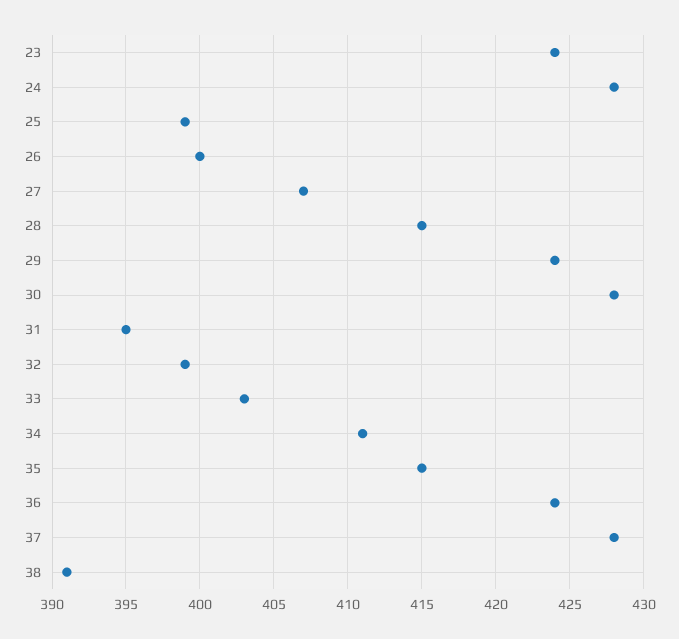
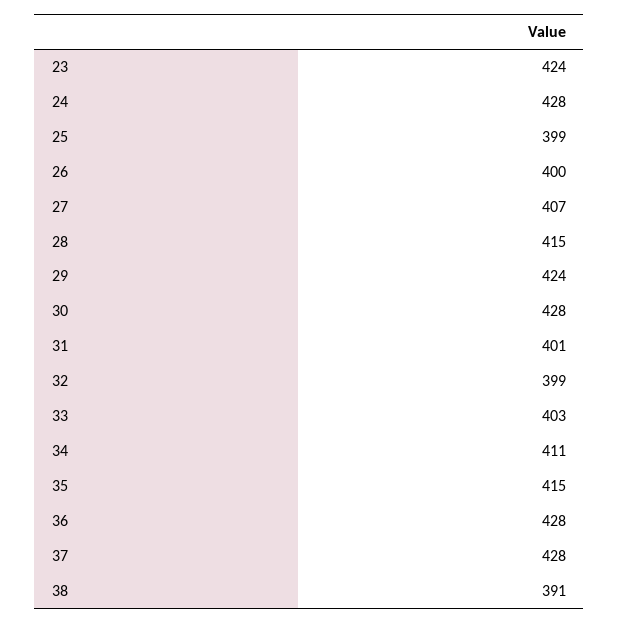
31: 395 -> 401
36: 424 -> 428

